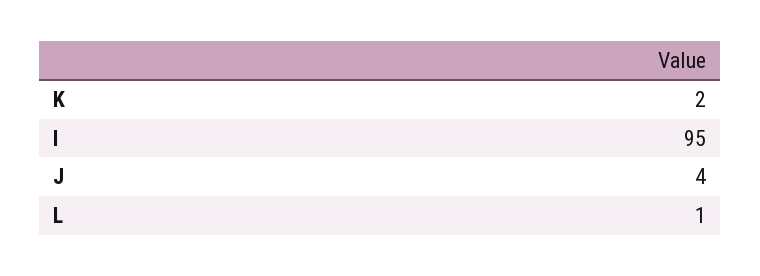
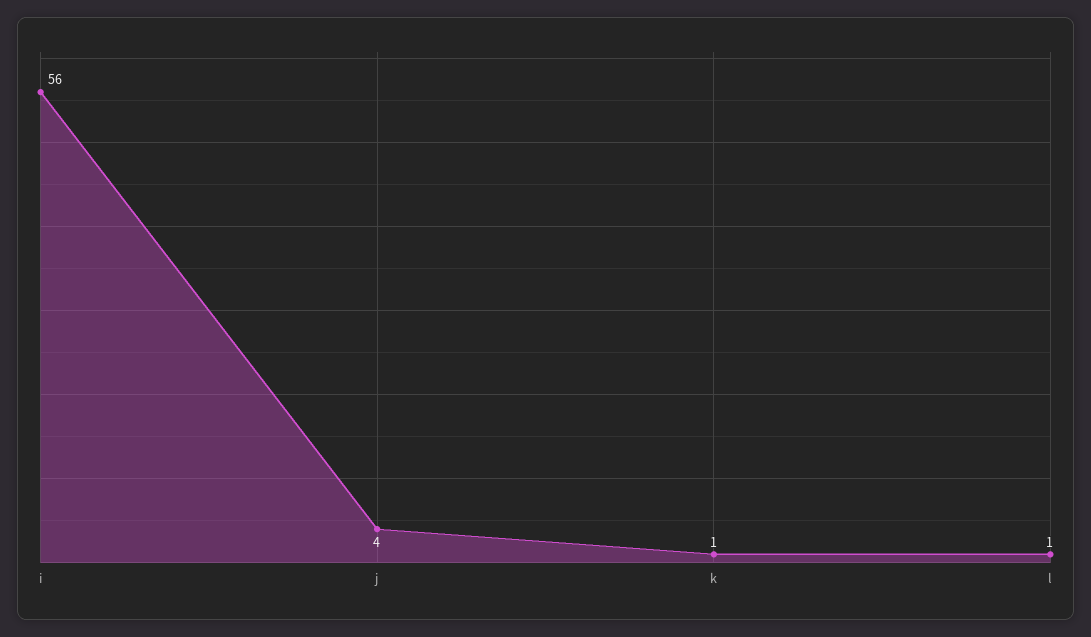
K: 2 -> 1
I: 95 -> 56

